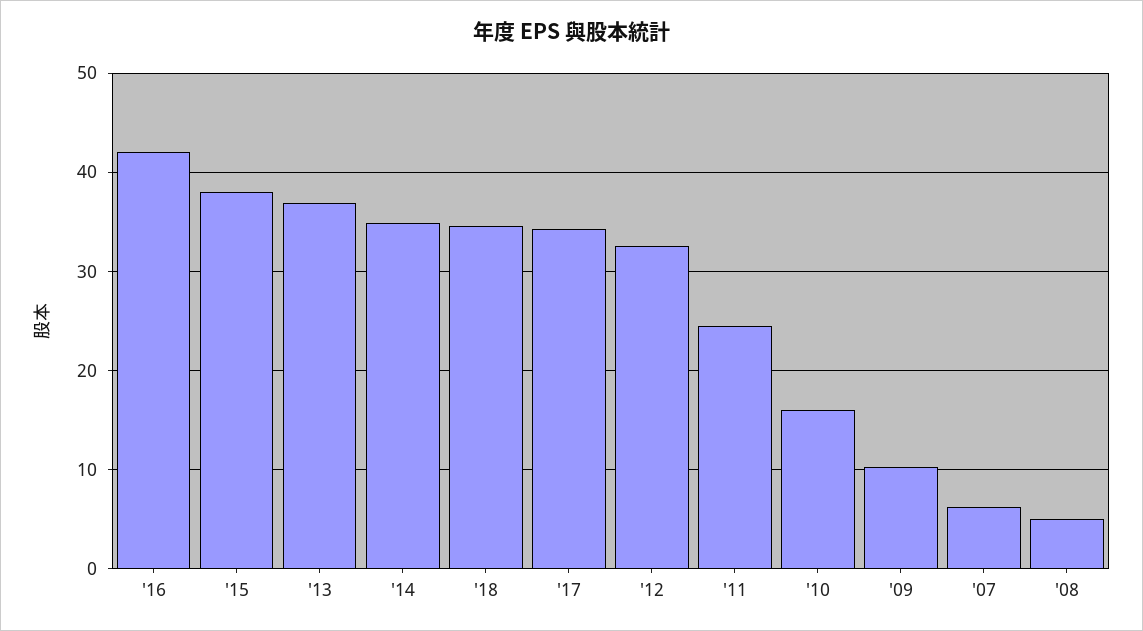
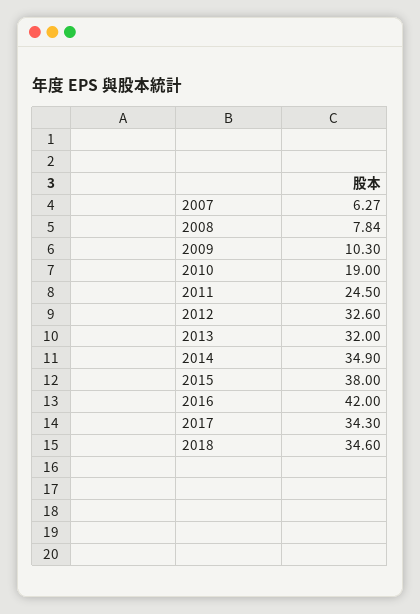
'13: 37 -> 32
'10: 16 -> 19
'08: 5 -> 7.84

